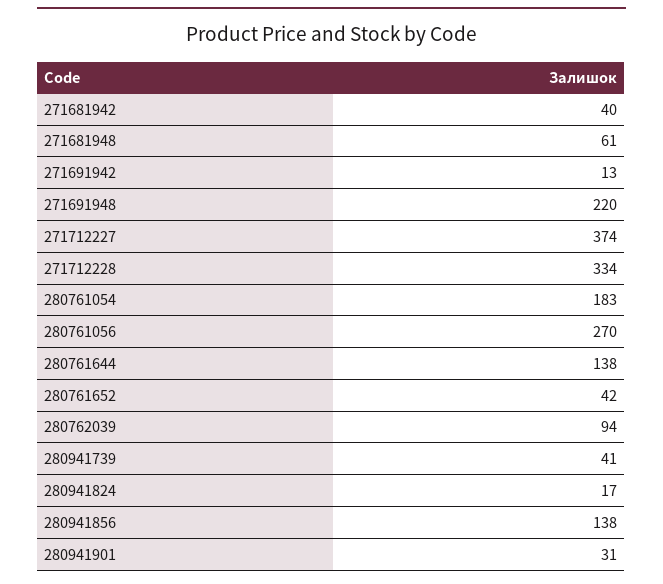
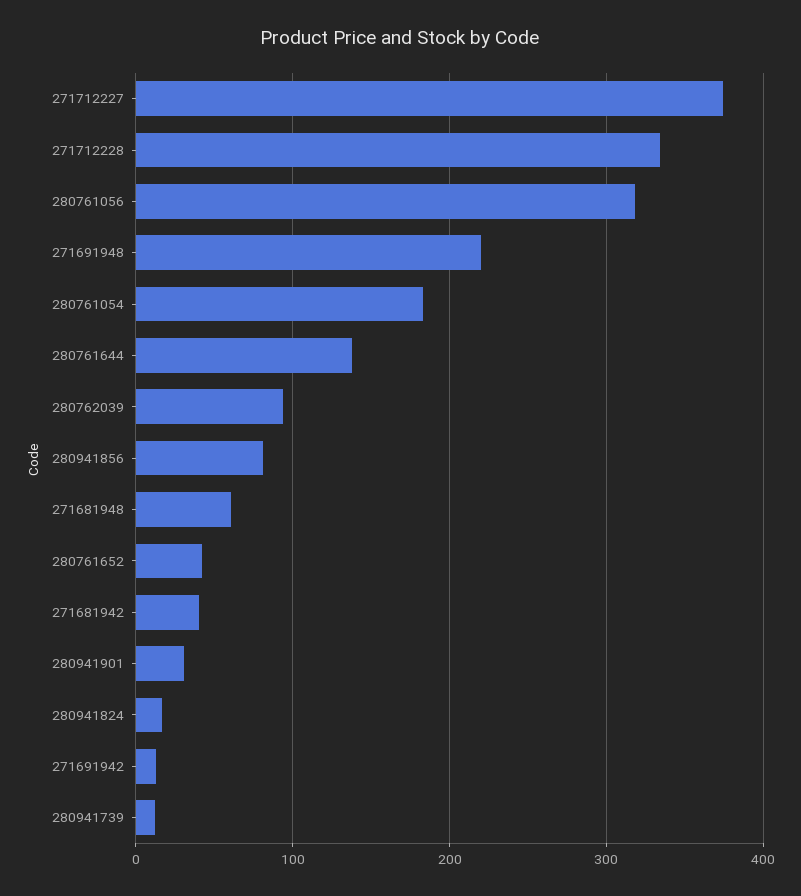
280761056: 270 -> 320
280941739: 41 -> 10
280941856: 138 -> 80

